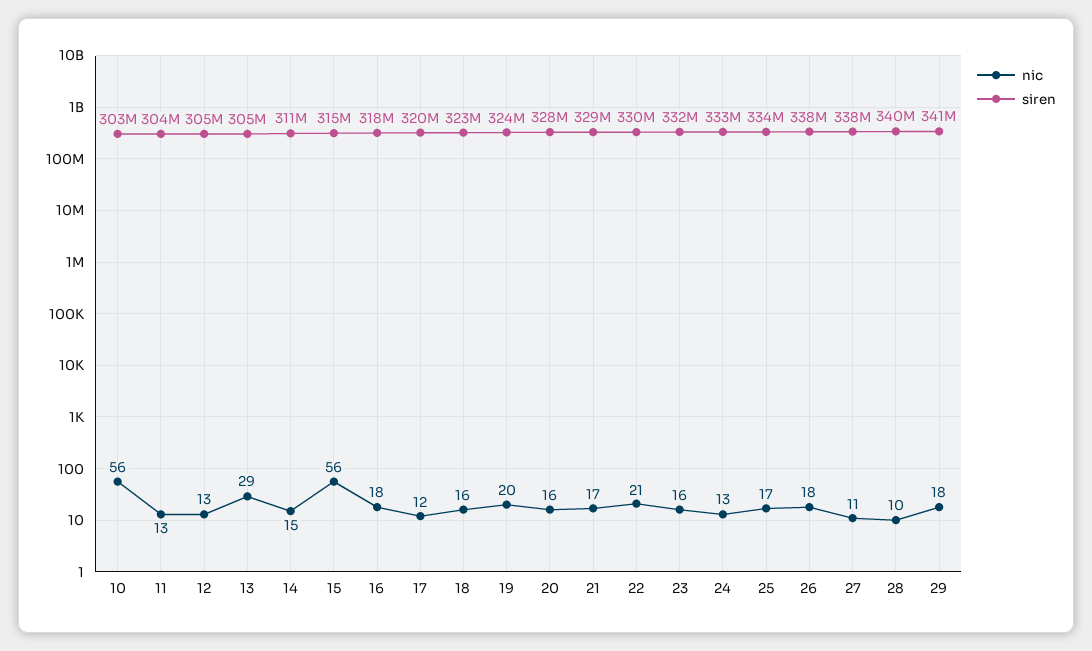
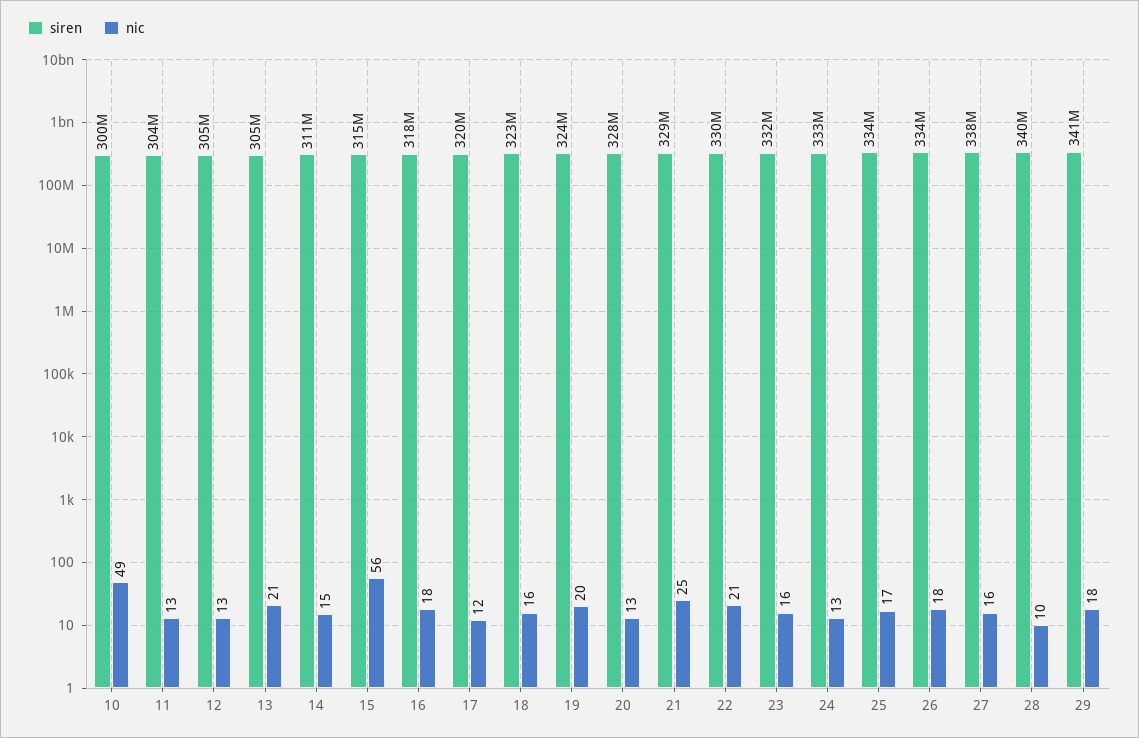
nic, 10: 56 -> 49
siren, 10: 303000000 -> 300000000
nic, 13: 29 -> 21
nic, 20: 16 -> 13
nic, 21: 17 -> 25
siren, 26: 338000000 -> 334000000
nic, 27: 11 -> 16

